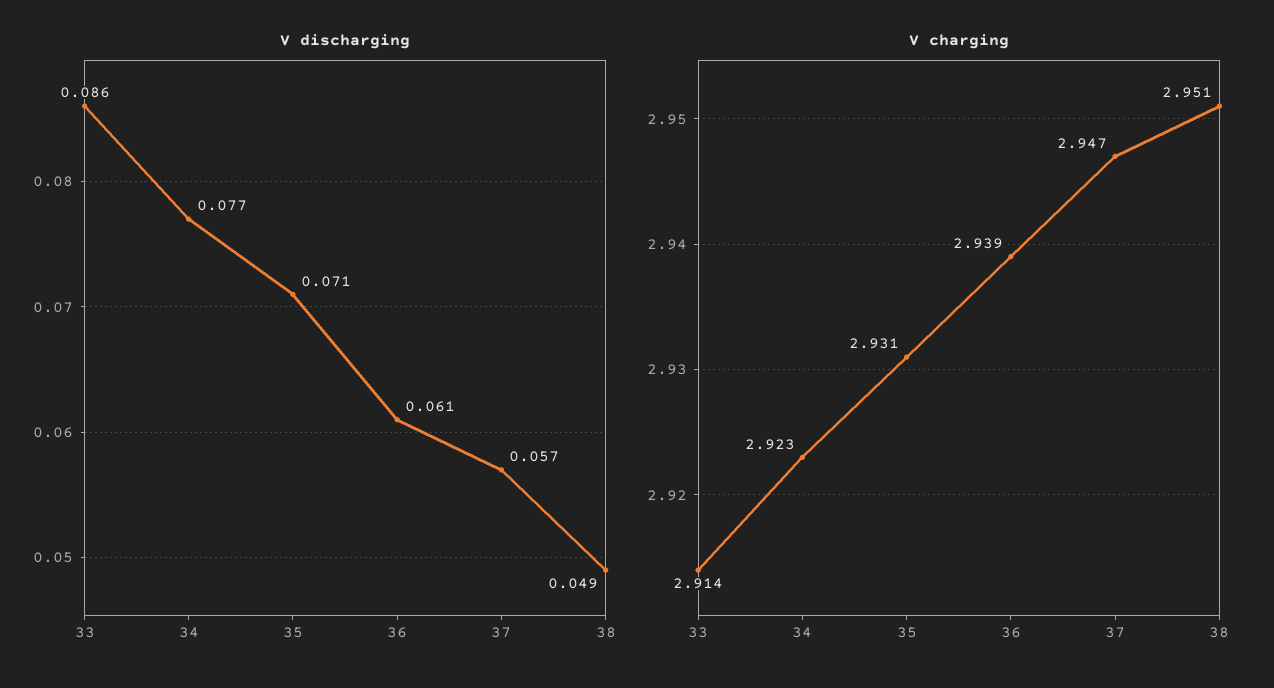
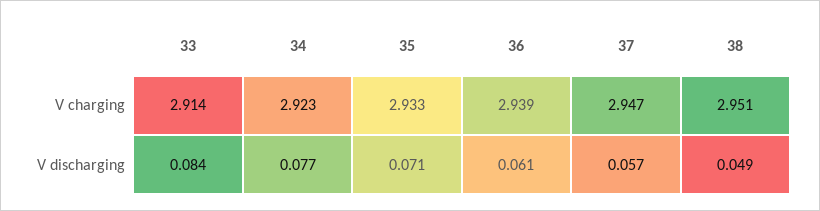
V discharging, 33: 0.086 -> 0.084
V charging, 35: 2.931 -> 2.933

